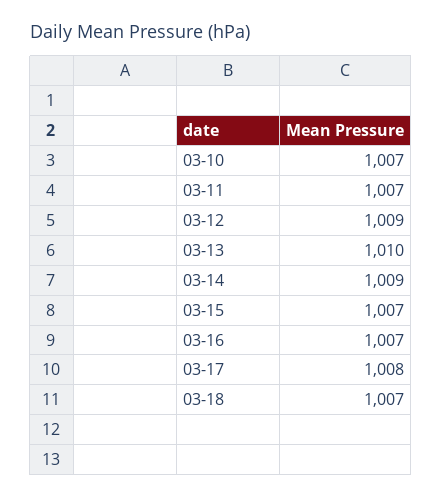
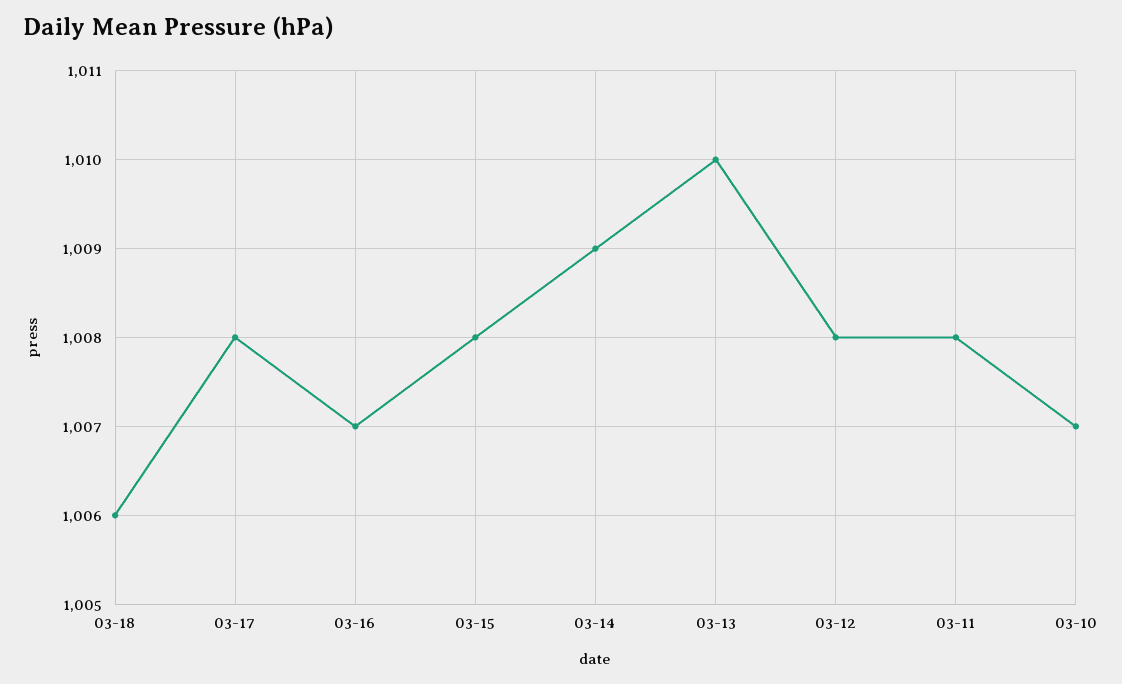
03-11: 1007 -> 1008
03-12: 1009 -> 1008
03-15: 1007 -> 1008
03-18: 1007 -> 1006

